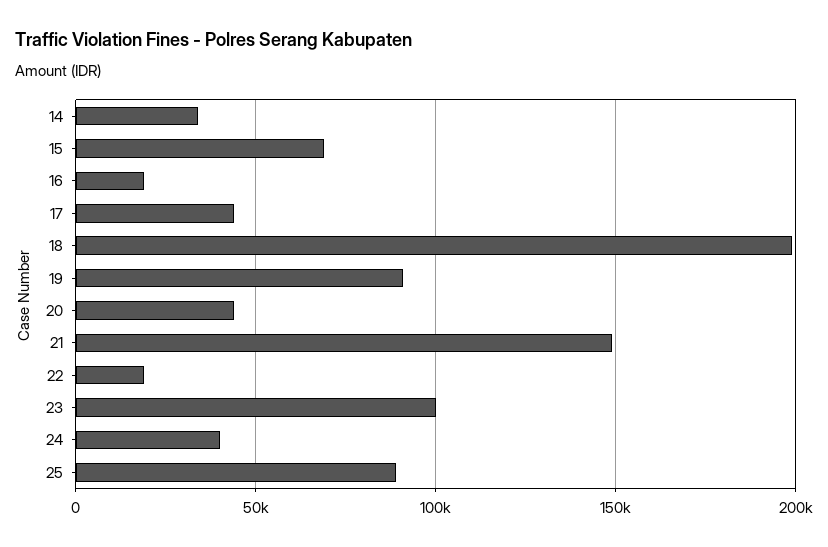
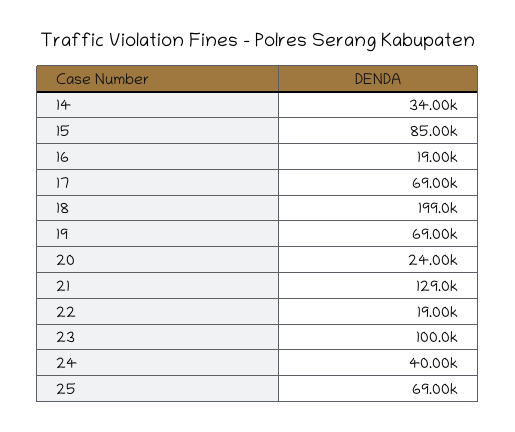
15: 70000 -> 85000
17: 45000 -> 69000
19: 90000 -> 69000
20: 45000 -> 24000
21: 150000 -> 129000
25: 90000 -> 69000

